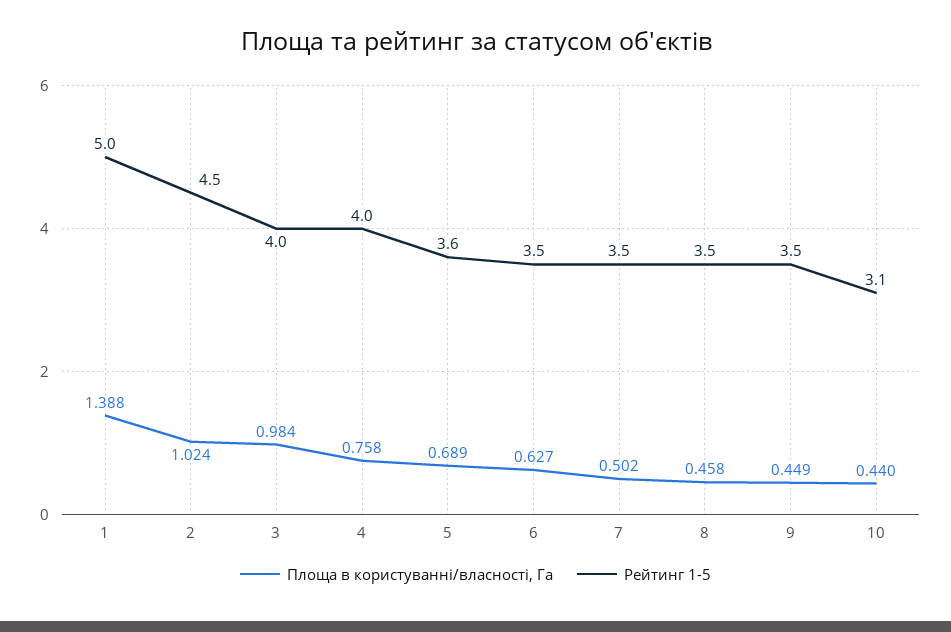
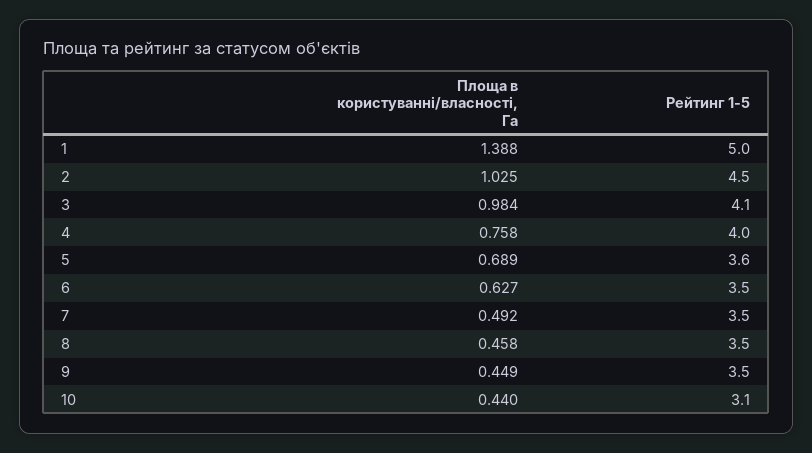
Площа в користуванні/власності, Га, 2: 1.024 -> 1.025
Рейтинг 1-5, 3: 4 -> 4.1
Площа в користуванні/власності, Га, 7: 0.502 -> 0.492

